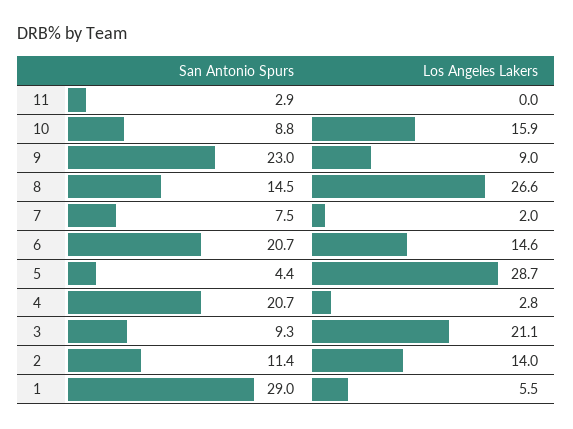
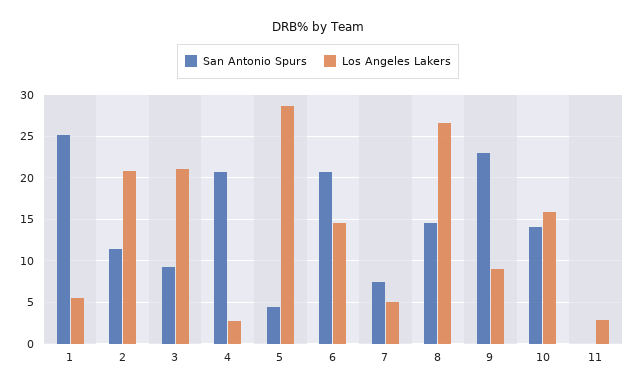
San Antonio Spurs, 11: 2.9 -> 0
Los Angeles Lakers, 11: 0 -> 3
San Antonio Spurs, 10: 8.8 -> 14
Los Angeles Lakers, 7: 2 -> 5
Los Angeles Lakers, 2: 14 -> 21
San Antonio Spurs, 1: 29 -> 25

